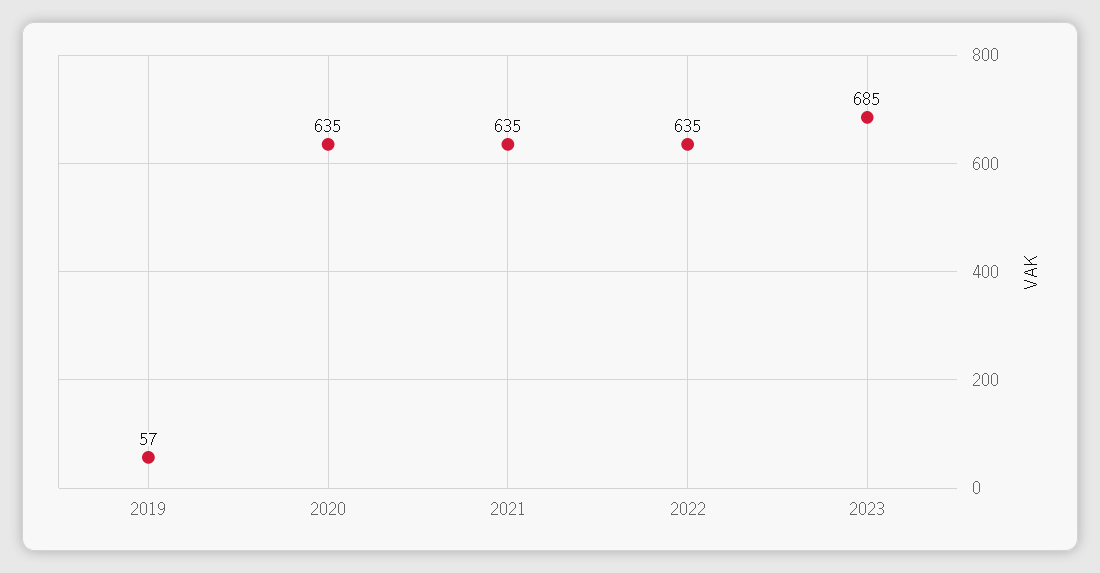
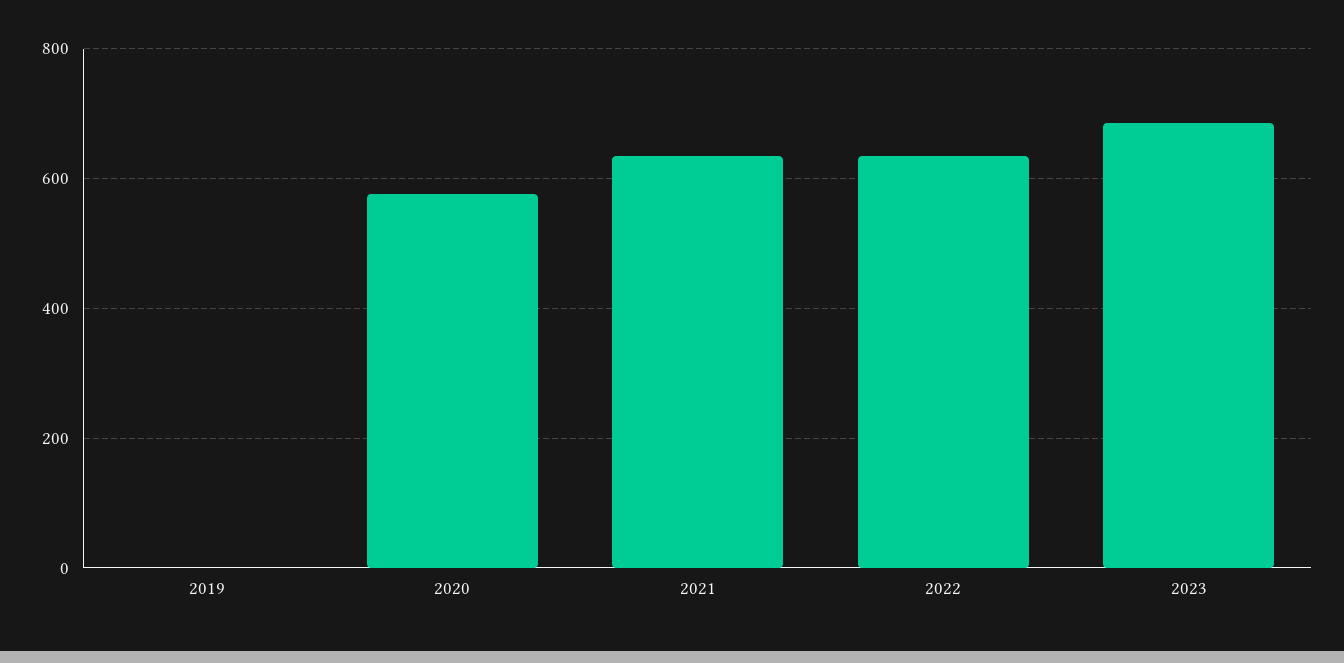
2019: 57 -> 0
2020: 635 -> 580

